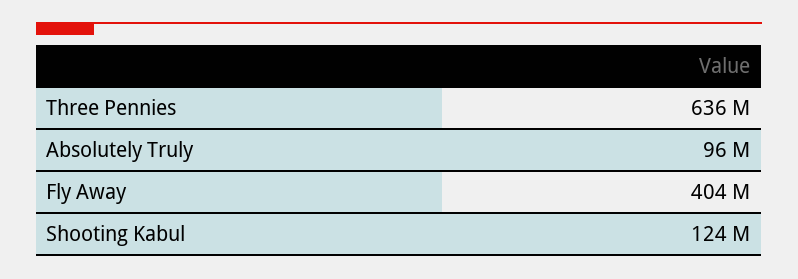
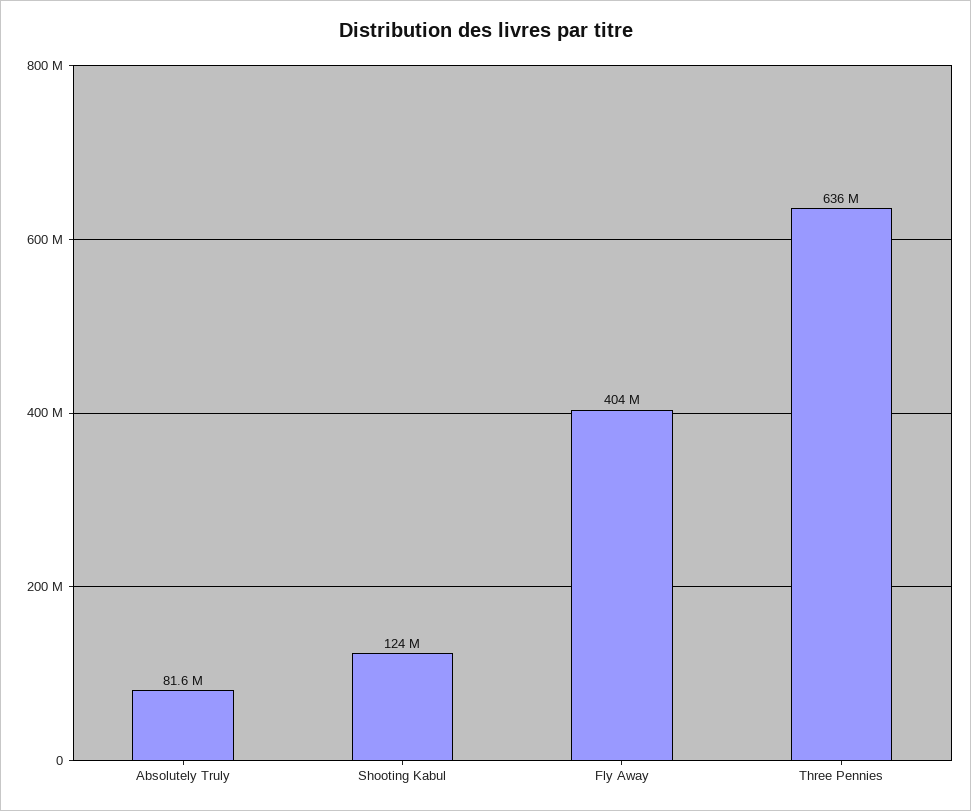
Absolutely Truly: 96000000 -> 81600000

